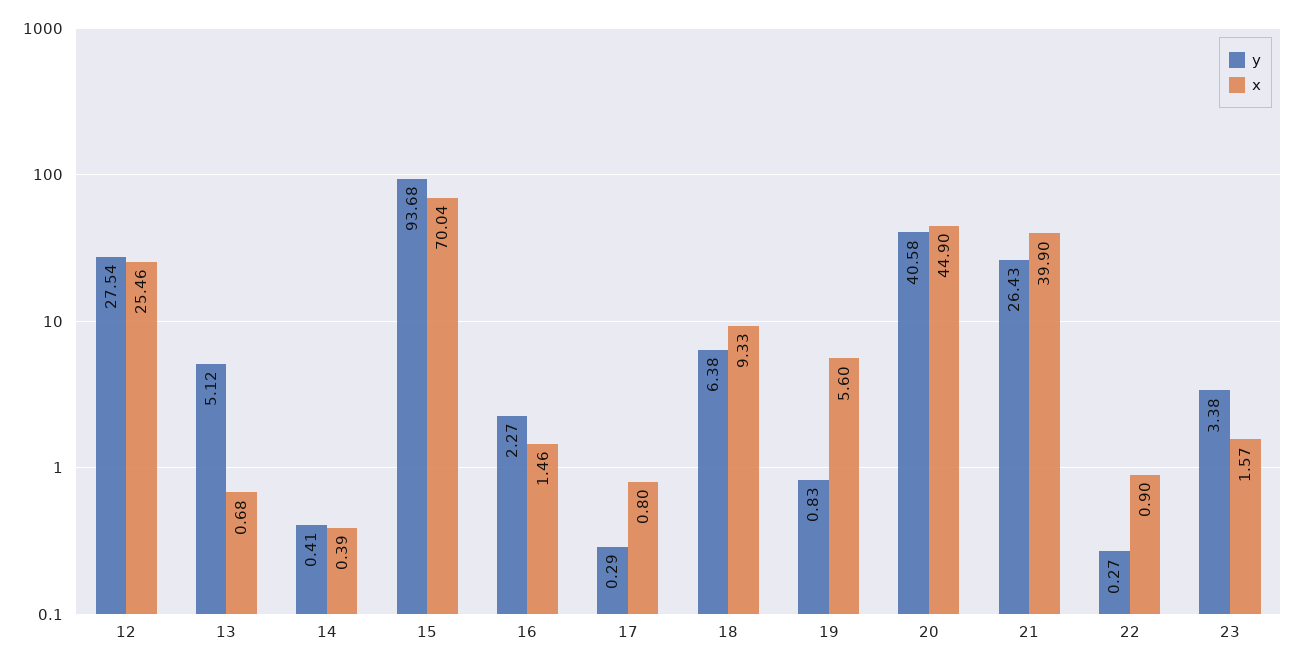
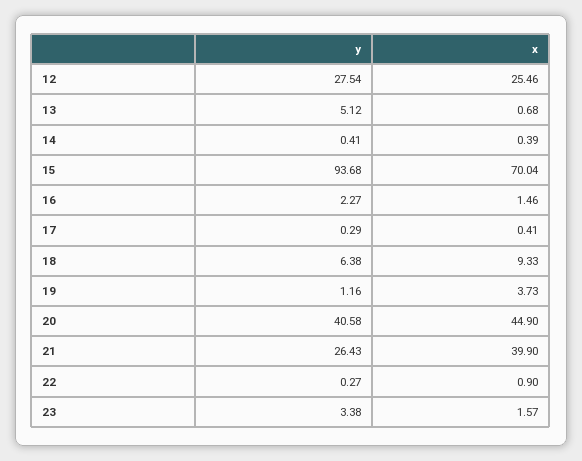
x, 17: 0.8 -> 0.41
y, 19: 0.83 -> 1.16
x, 19: 5.6 -> 3.73

